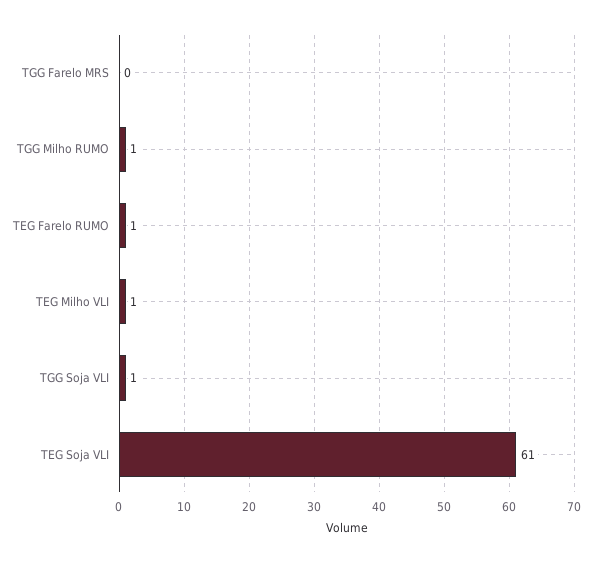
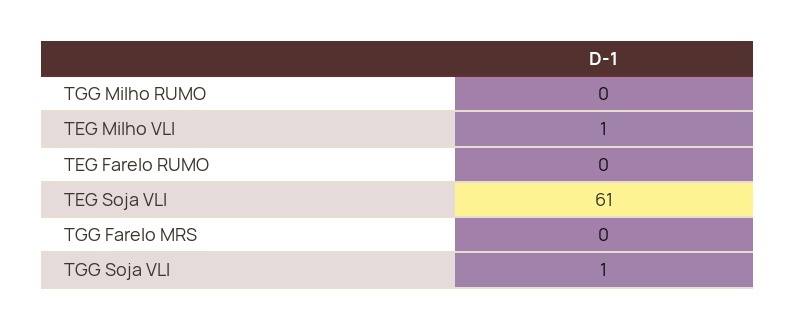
TGG Milho RUMO: 1 -> 0
TEG Farelo RUMO: 1 -> 0

